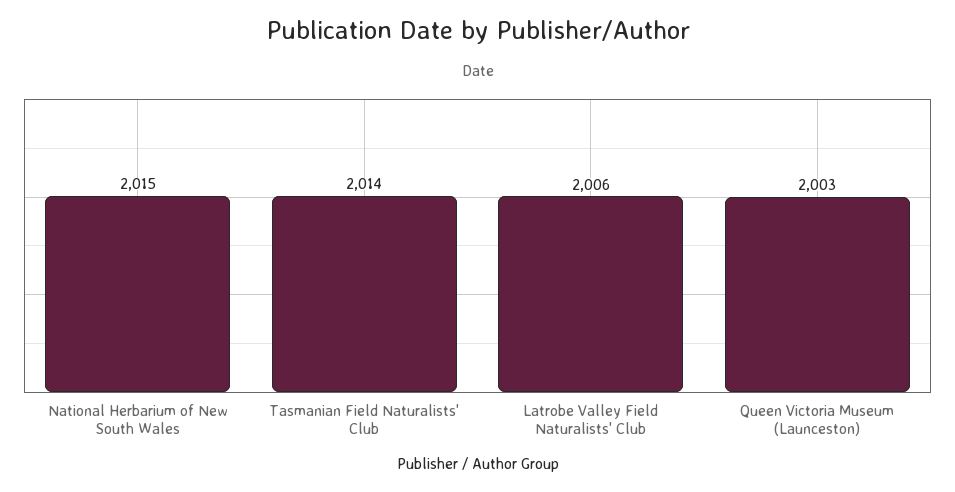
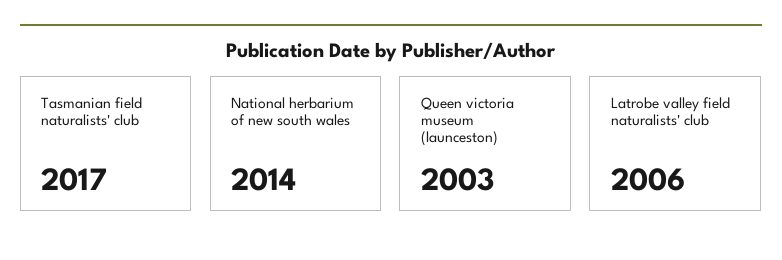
National Herbarium of New South Wales: 2015 -> 2014
Tasmanian Field Naturalists' Club: 2014 -> 2017

